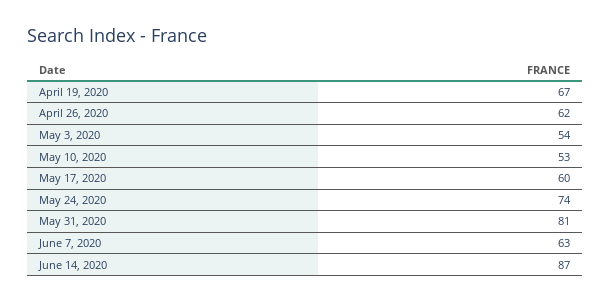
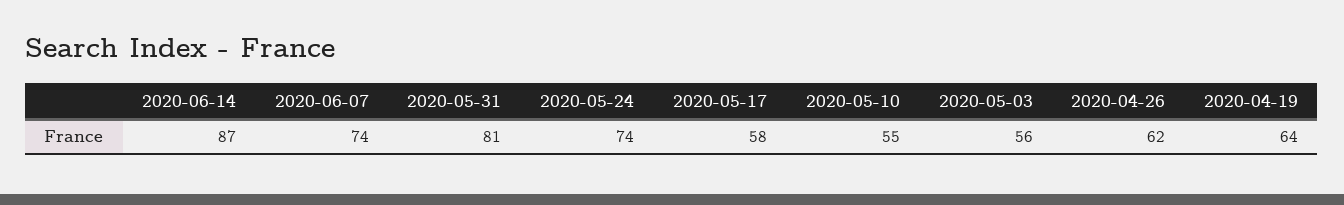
April 19, 2020: 67 -> 64
May 3, 2020: 54 -> 56
May 10, 2020: 53 -> 55
May 17, 2020: 60 -> 58
June 7, 2020: 63 -> 74

